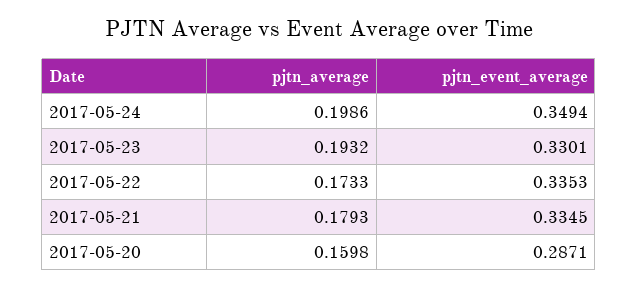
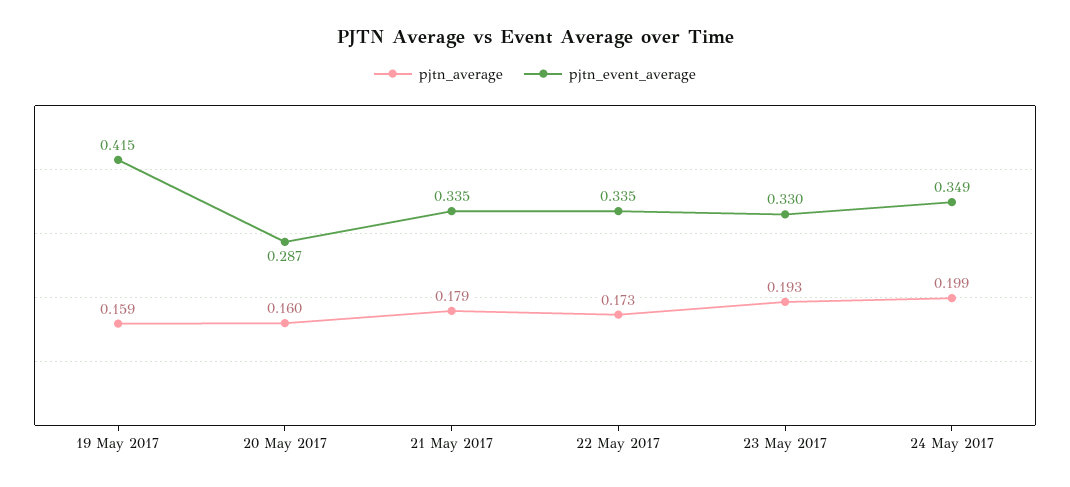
pjtn_average, 19 May 2017: none -> 0.159
pjtn_event_average, 19 May 2017: none -> 0.415

